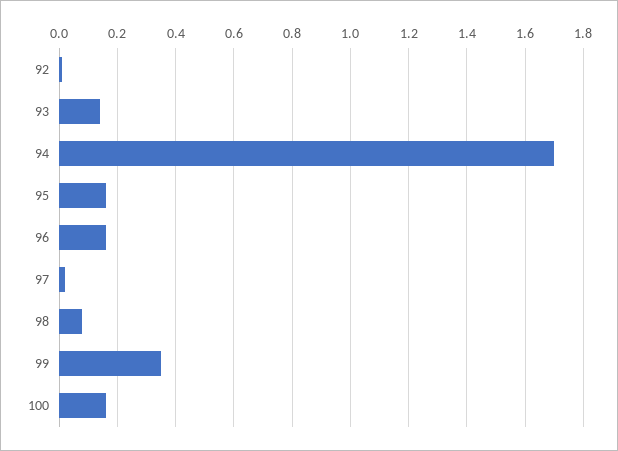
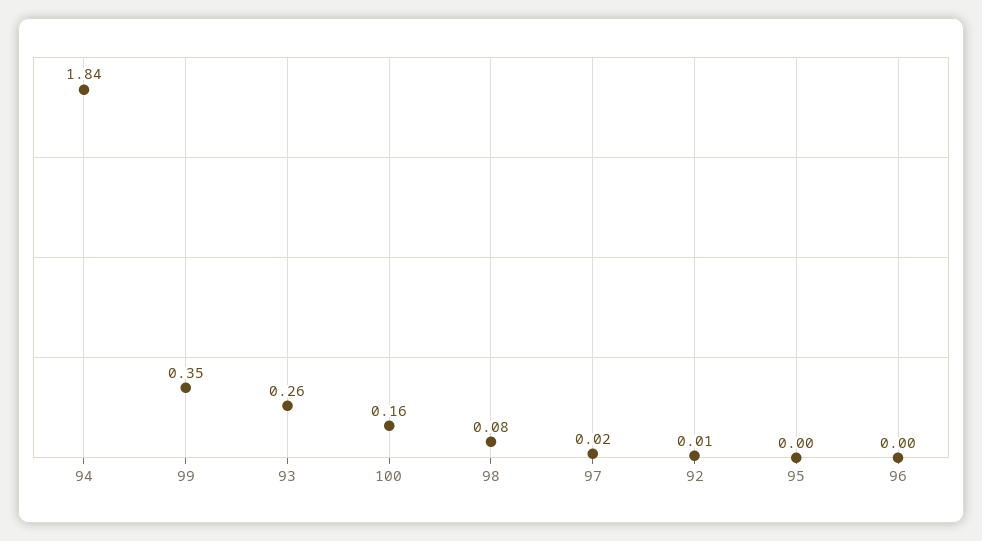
93: 0.15 -> 0.26
94: 1.7 -> 1.84
95: 0.15 -> 0
96: 0.15 -> 0

